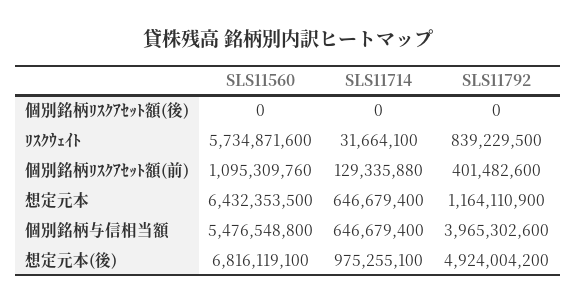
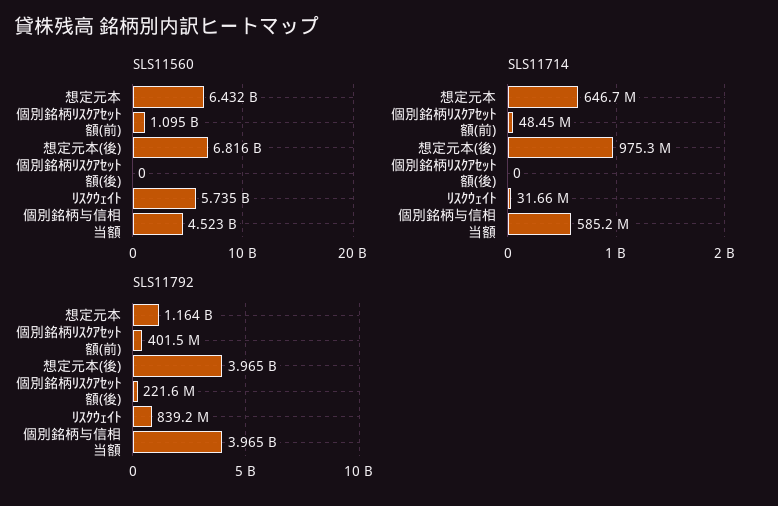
SLS11792, 個別銘柄ﾘｽｸｱｾｯﾄ額(後): 0 -> 221600000
SLS11714, 個別銘柄ﾘｽｸｱｾｯﾄ額(前): 129335880 -> 48450000
SLS11560, 個別銘柄与信相当額: 5476548800 -> 4523000000
SLS11714, 個別銘柄与信相当額: 646679400 -> 585200000
SLS11792, 想定元本(後): 4924004200 -> 3965000000

